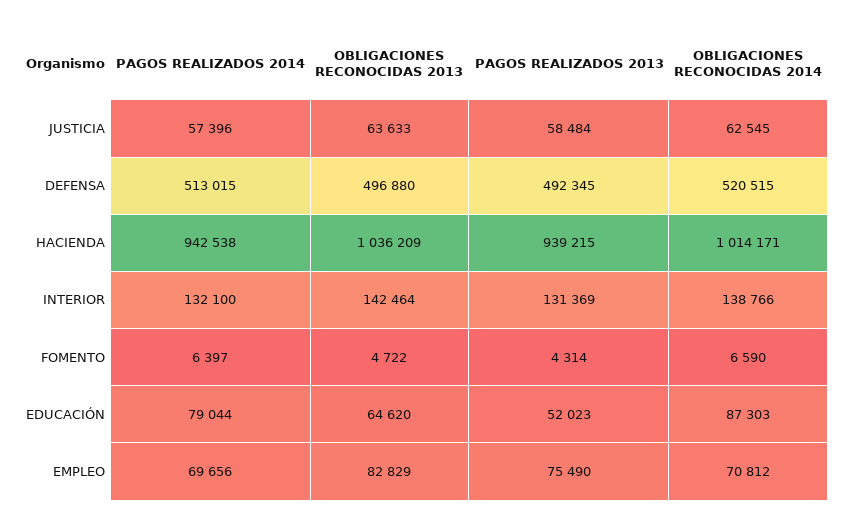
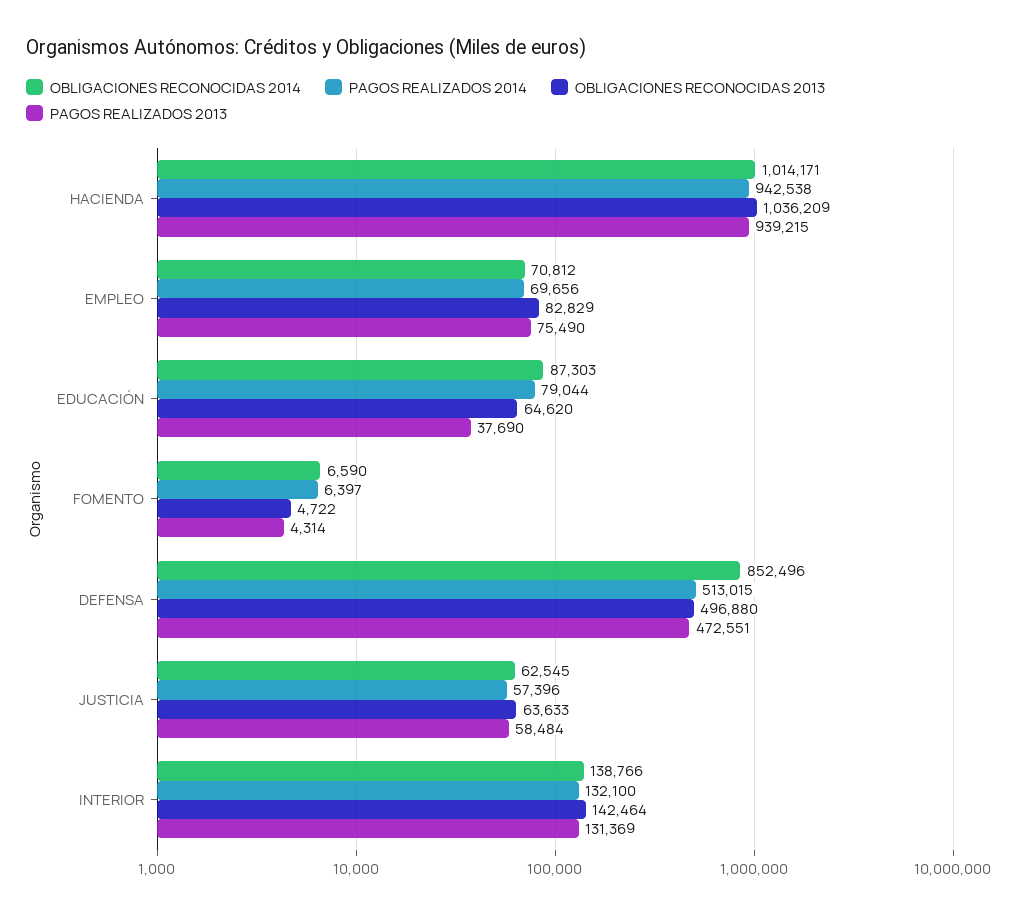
PAGOS REALIZADOS 2013, DEFENSA: 492345 -> 472551
OBLIGACIONES RECONOCIDAS 2014, DEFENSA: 520515 -> 852496
PAGOS REALIZADOS 2013, EDUCACIÓN: 52023 -> 37690

